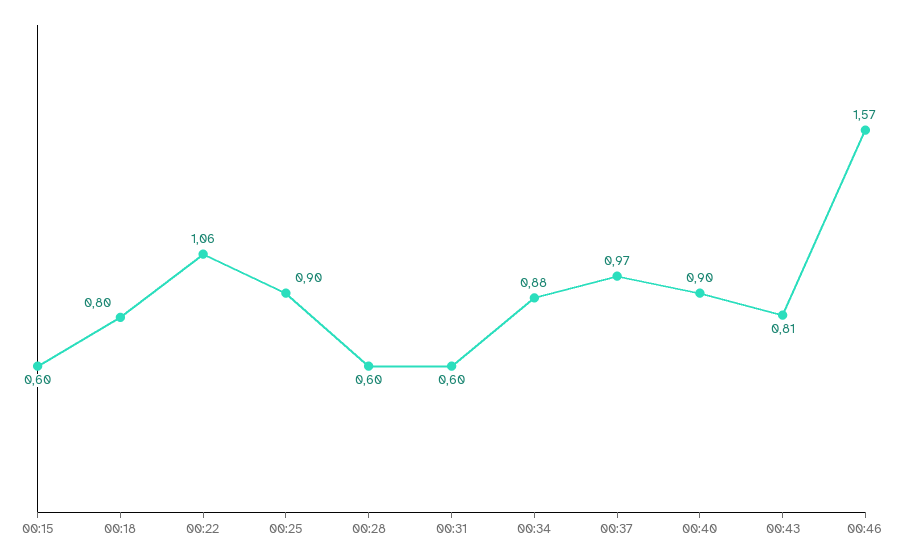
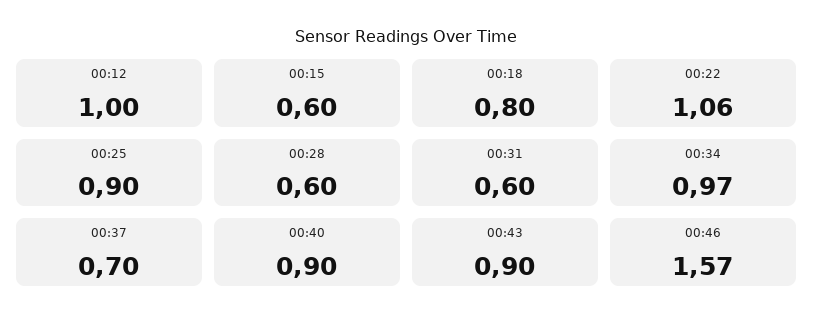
00:34: 0.88 -> 0.97
00:37: 0.97 -> 0.7
00:43: 0.81 -> 0.9
00:12: none -> 1

